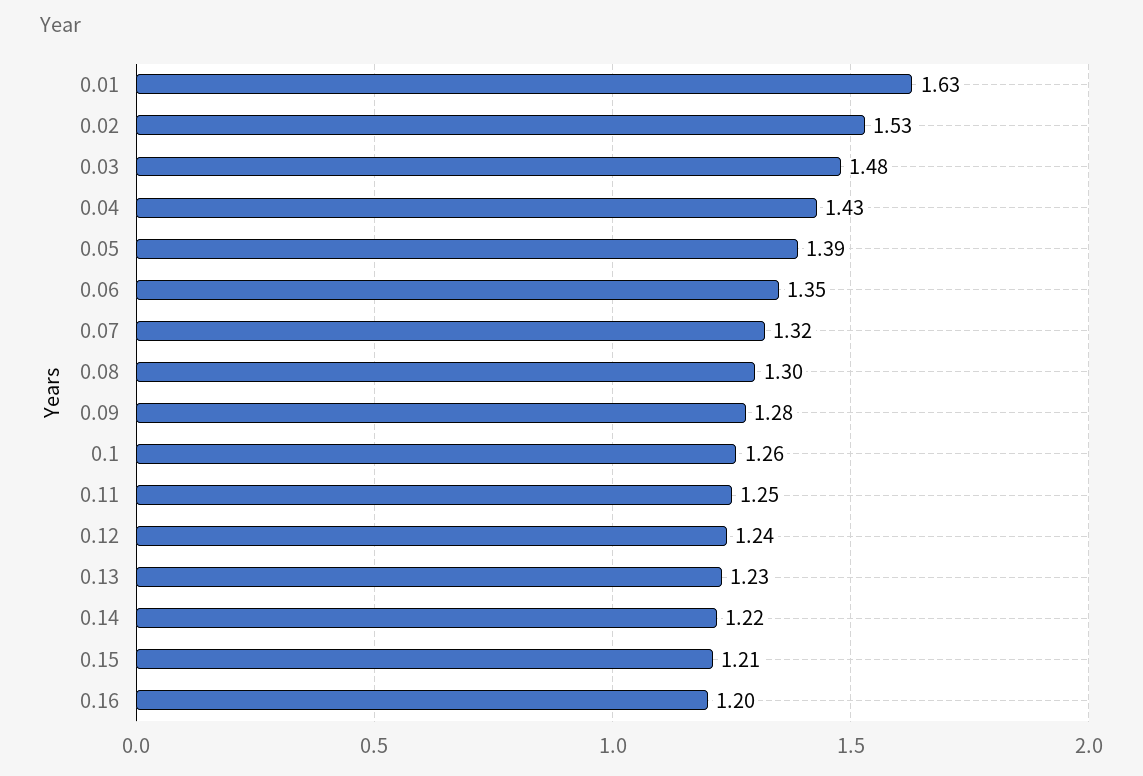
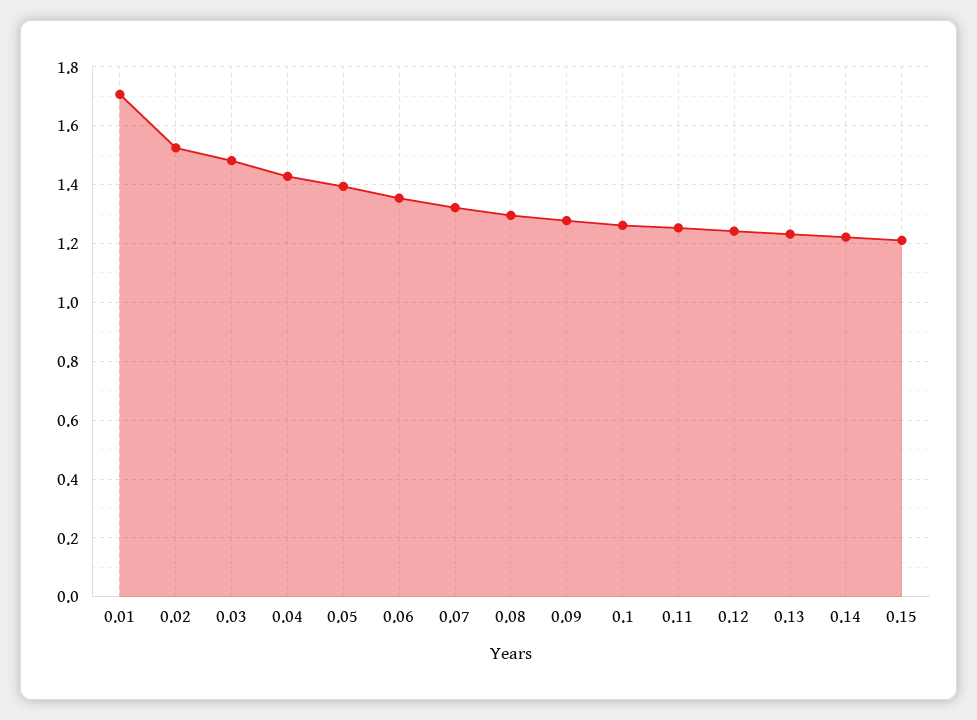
0.01: 1.63 -> 1.7
0.16: 1.2 -> none

